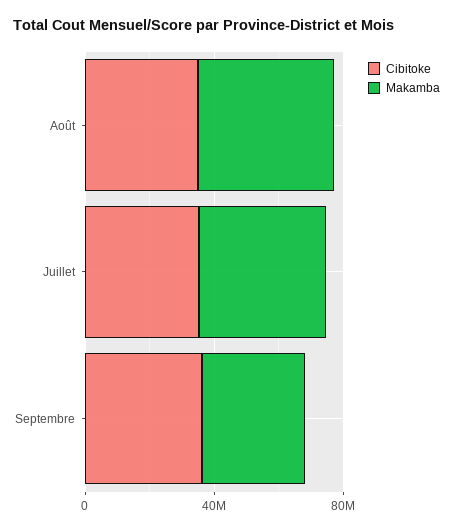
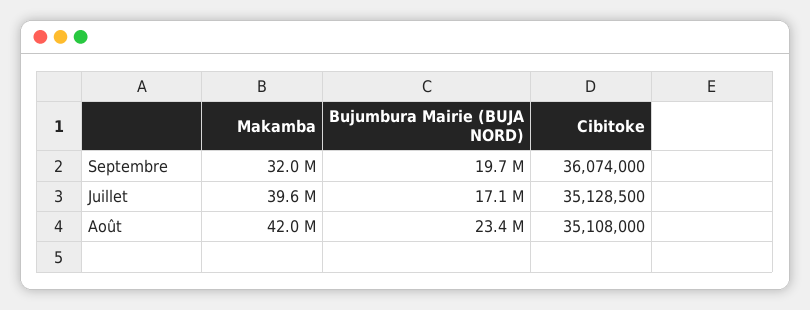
Bujumbura Mairie (BUJA NORD), Septembre: none -> 19700000
Bujumbura Mairie (BUJA NORD), Juillet: none -> 17100000
Bujumbura Mairie (BUJA NORD), Août: none -> 23400000

